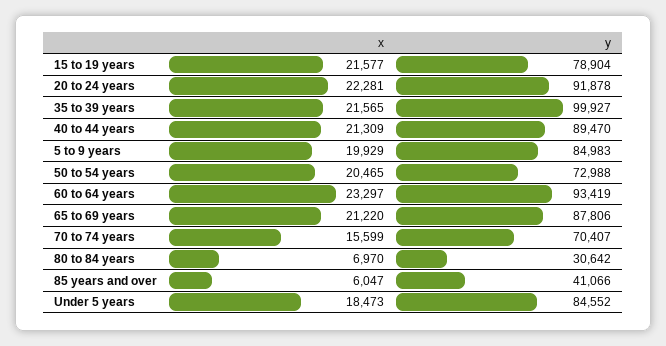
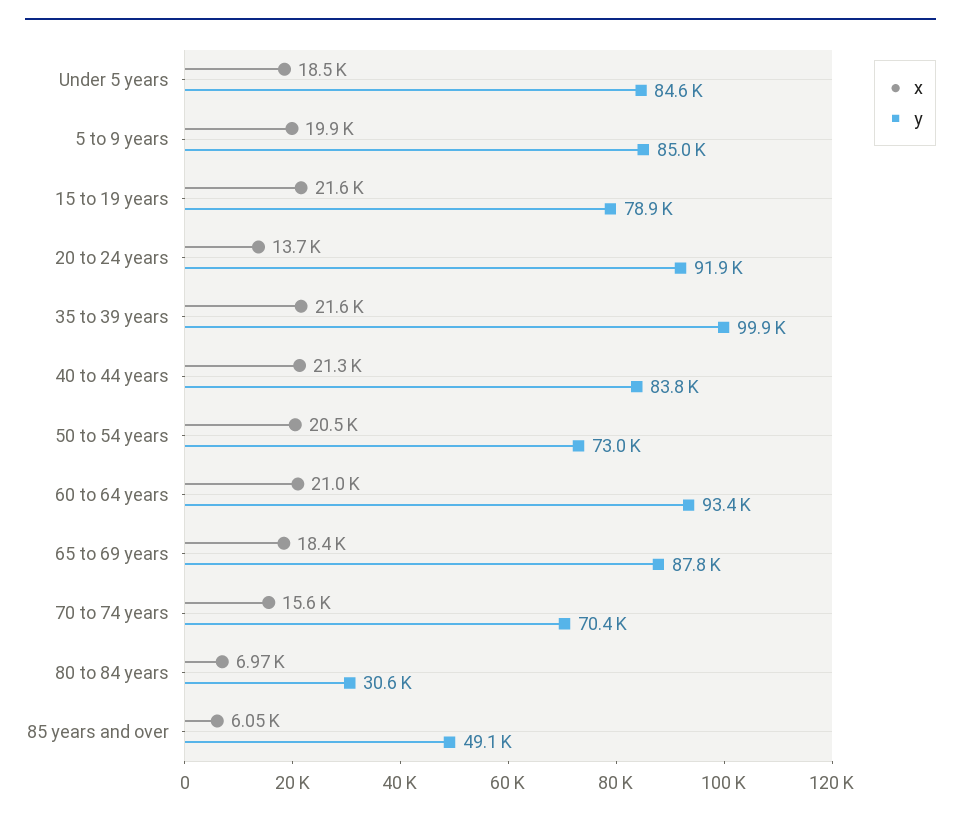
x, 20 to 24 years: 22281 -> 13700
y, 40 to 44 years: 89470 -> 83800
x, 60 to 64 years: 23297 -> 21000
x, 65 to 69 years: 21220 -> 18400
y, 85 years and over: 41066 -> 49100

